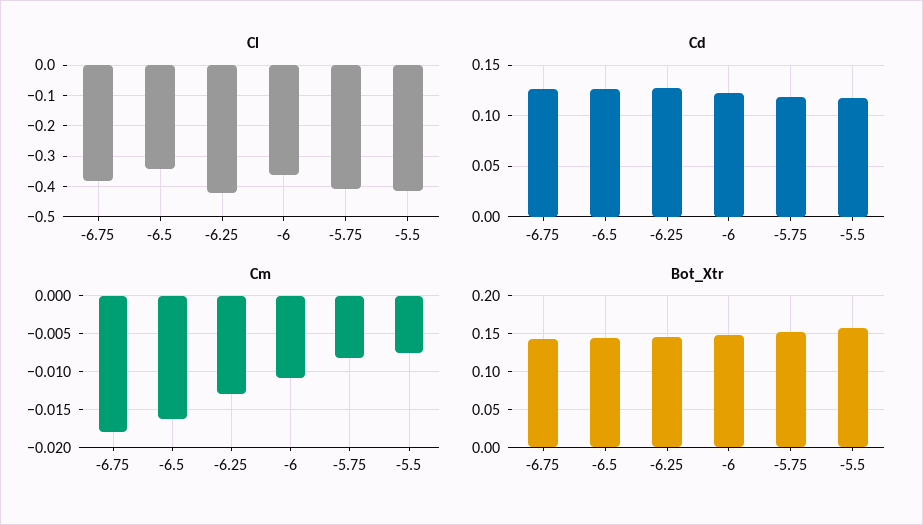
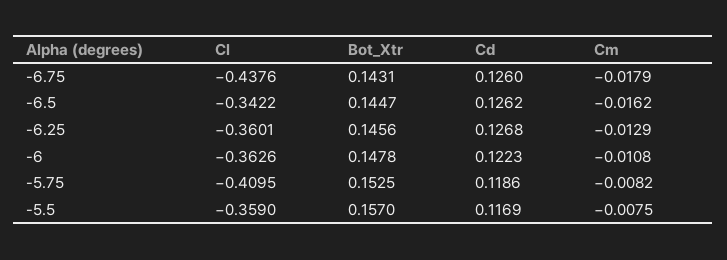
Cl, -6.75: -0.38 -> -0.4376
Cl, -6.25: -0.42 -> -0.3601
Cl, -5.5: -0.42 -> -0.359

